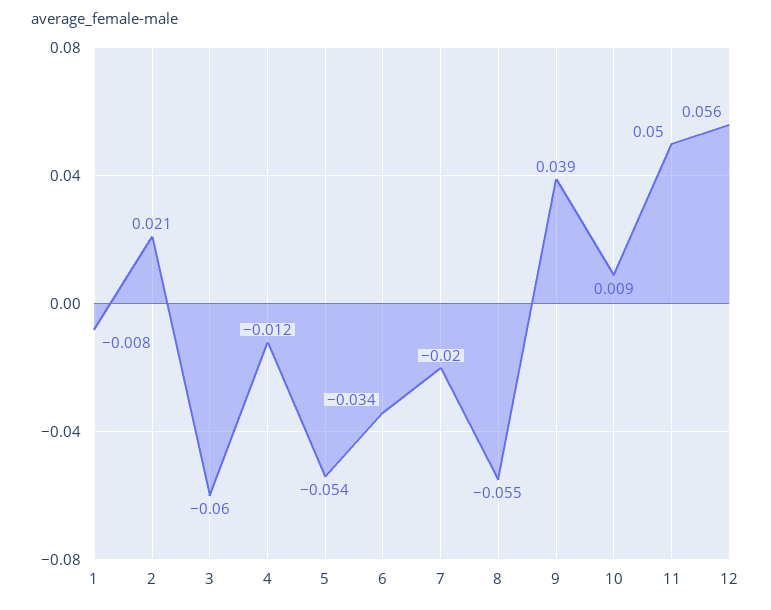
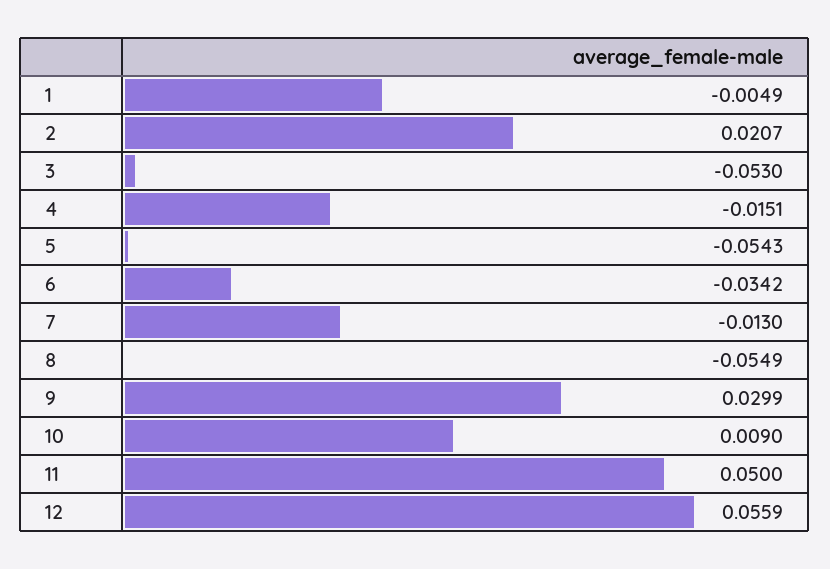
1: -0.008 -> -0.0049
3: -0.06 -> -0.053
4: -0.012 -> -0.0151
7: -0.02 -> -0.013
9: 0.039 -> 0.0299

